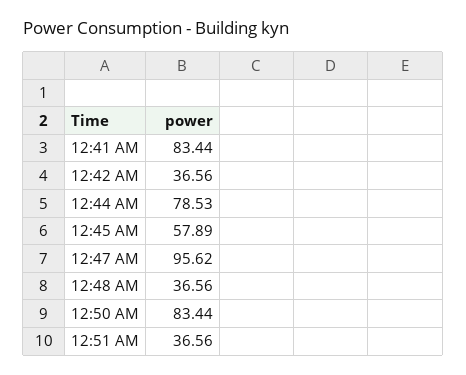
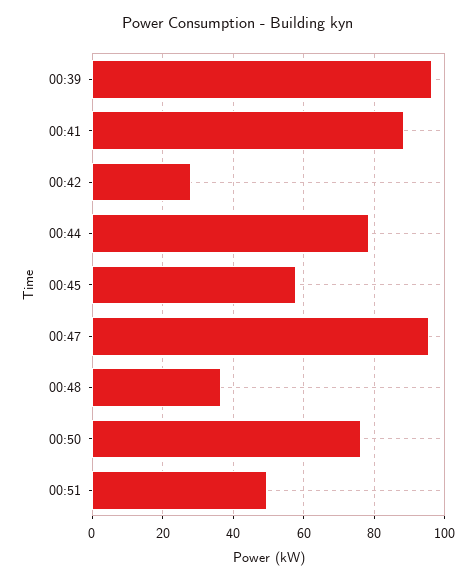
12:41 AM: 83.44 -> 88
12:42 AM: 36.56 -> 28
12:50 AM: 83.44 -> 76
12:51 AM: 36.56 -> 50
00:39: none -> 96

